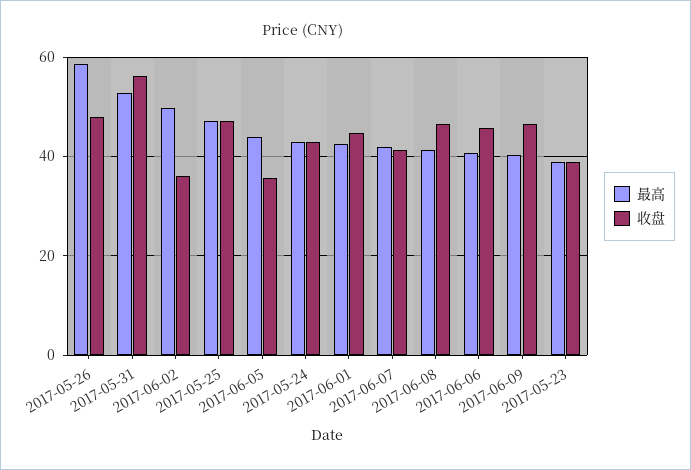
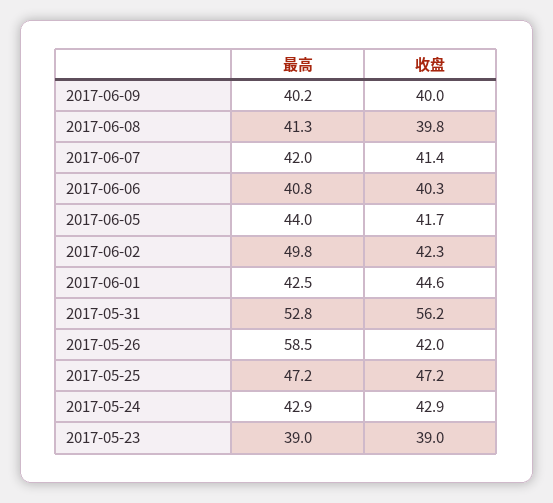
收盘, 2017-05-26: 48 -> 42
收盘, 2017-06-02: 36 -> 42.3
收盘, 2017-06-05: 36 -> 41.7
收盘, 2017-06-08: 46 -> 39.8
收盘, 2017-06-06: 46 -> 40.3
收盘, 2017-06-09: 46 -> 40

